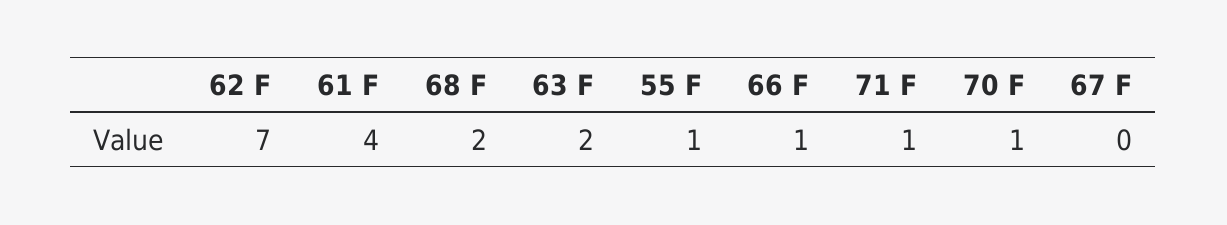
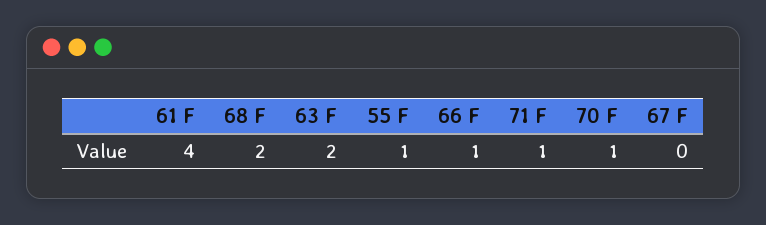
62 F: 7 -> none

